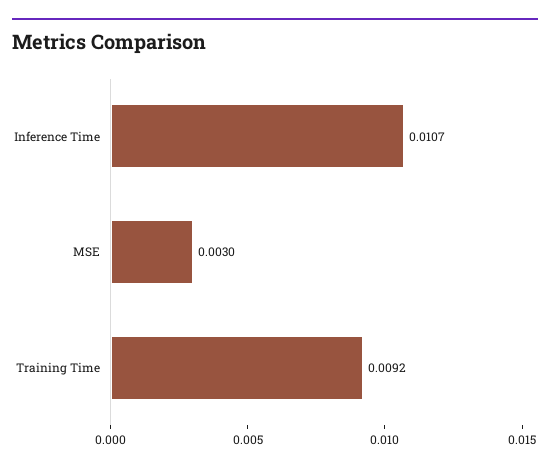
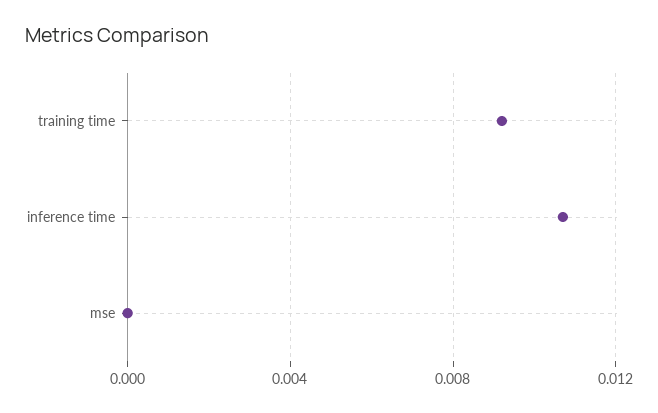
MSE: 0.003 -> 0

